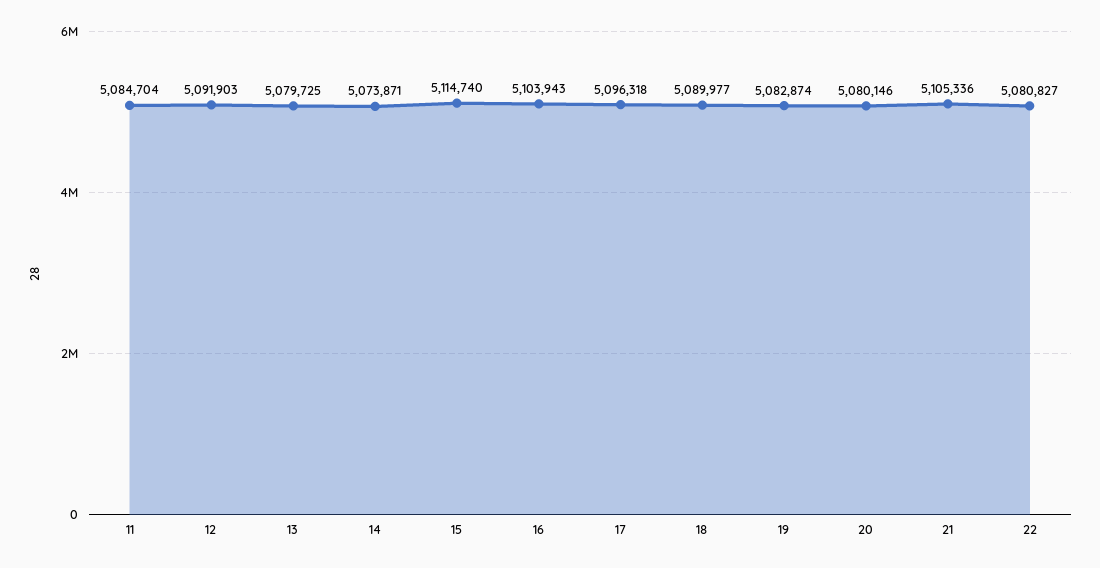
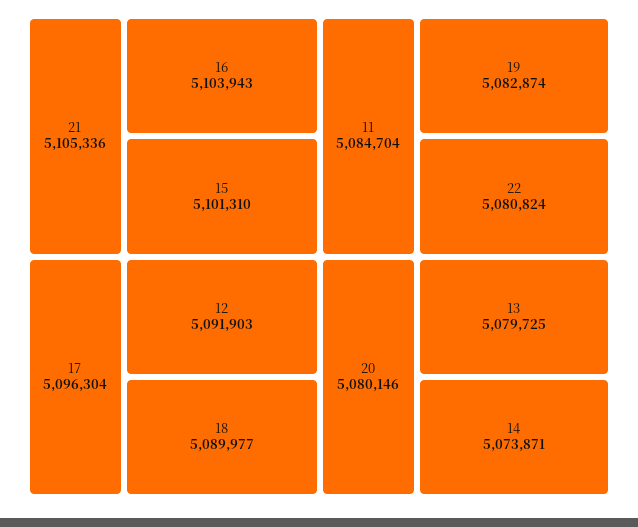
15: 5114740 -> 5101310
17: 5096318 -> 5096304
22: 5080827 -> 5080824

